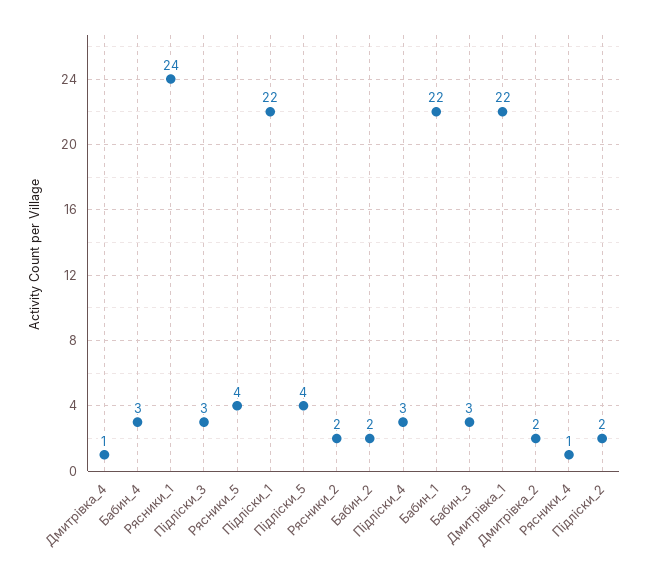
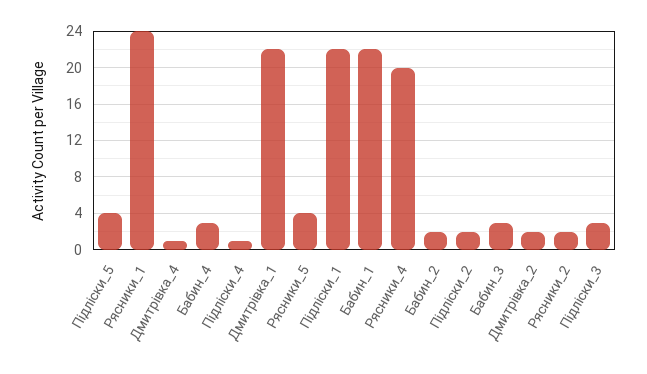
Підліски_4: 3 -> 1
Рясники_4: 1 -> 20

